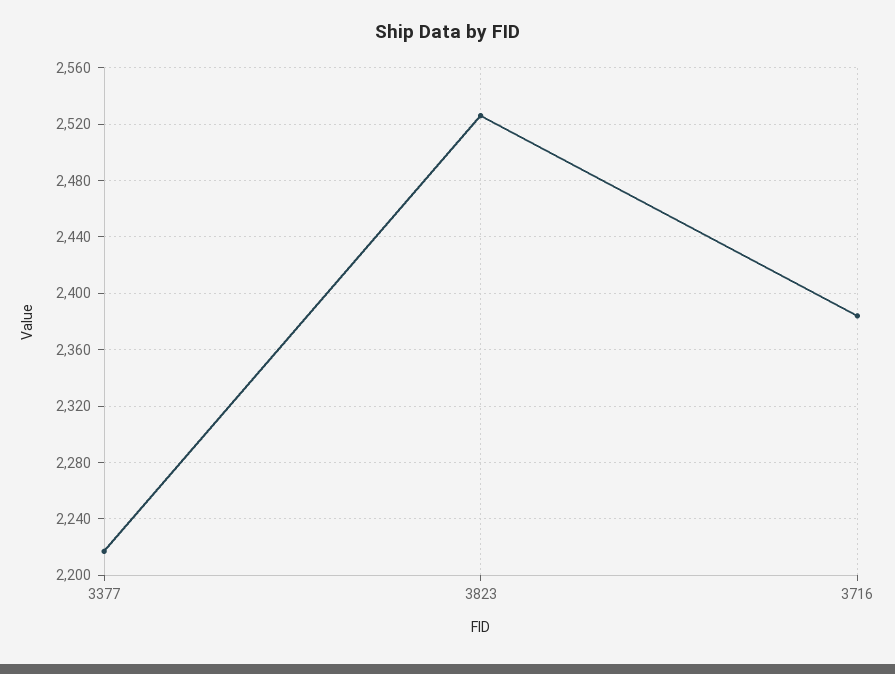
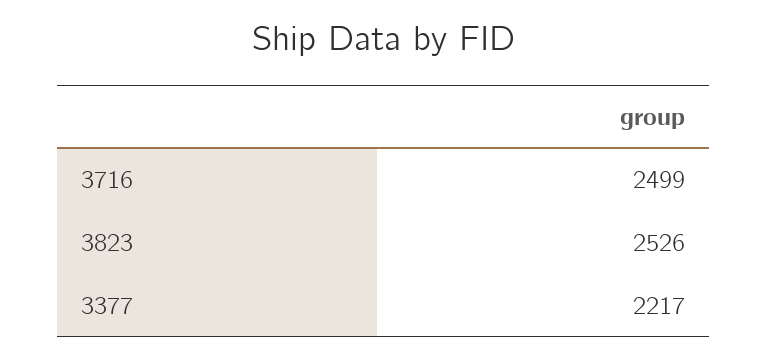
3716: 2385 -> 2499

